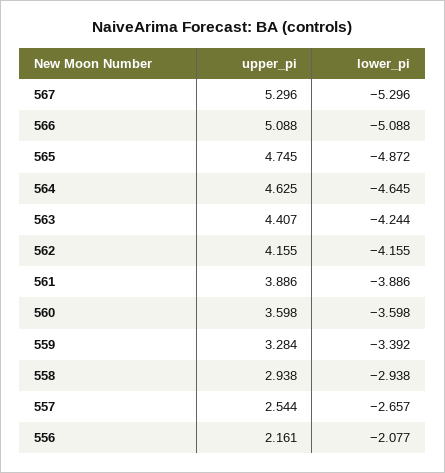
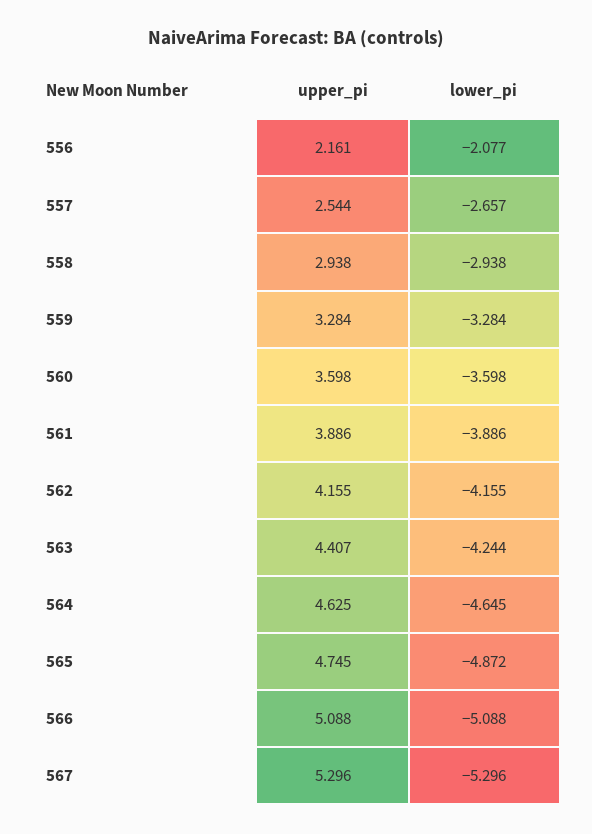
lower_pi, 559: -3.392 -> -3.284

